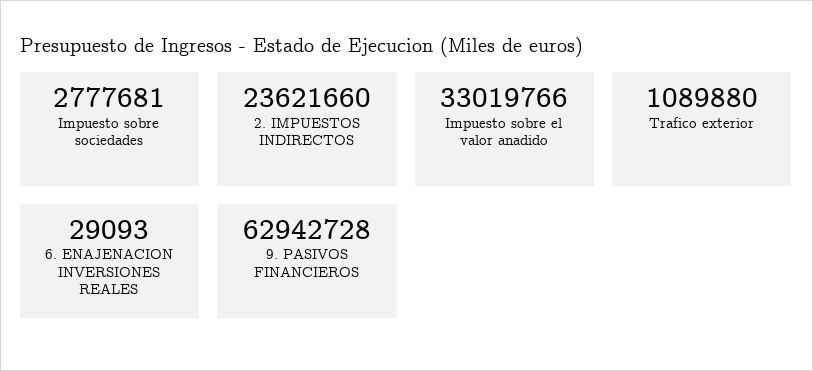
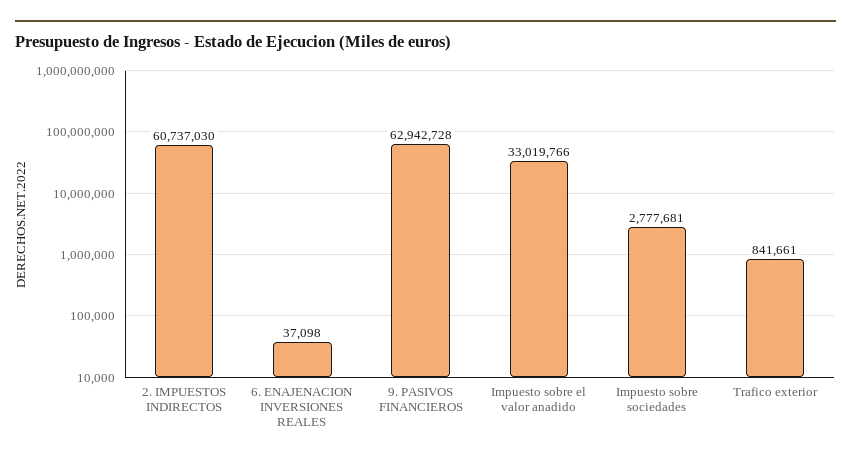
2. IMPUESTOS INDIRECTOS: 23621660 -> 60737030
Trafico exterior: 1089880 -> 841661
6. ENAJENACION INVERSIONES REALES: 29093 -> 37098

